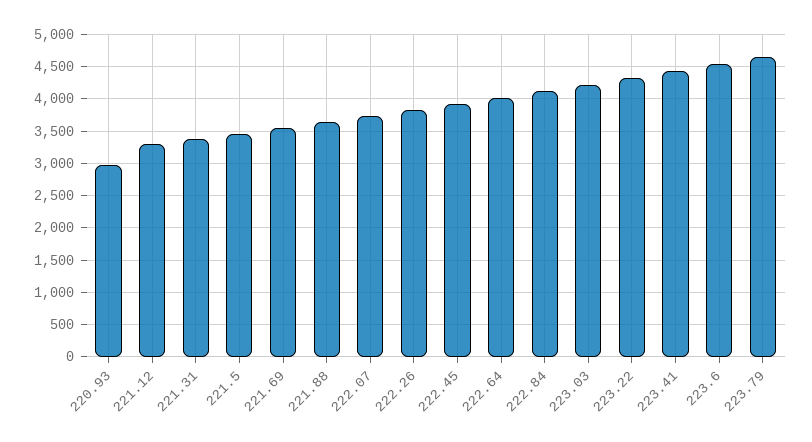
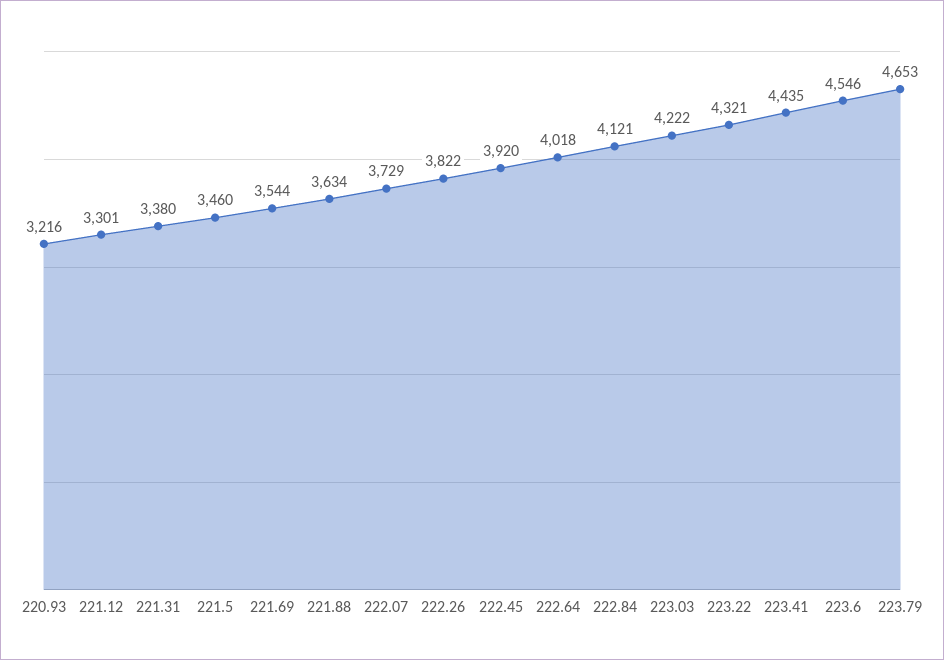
220.93: 3000 -> 3216

